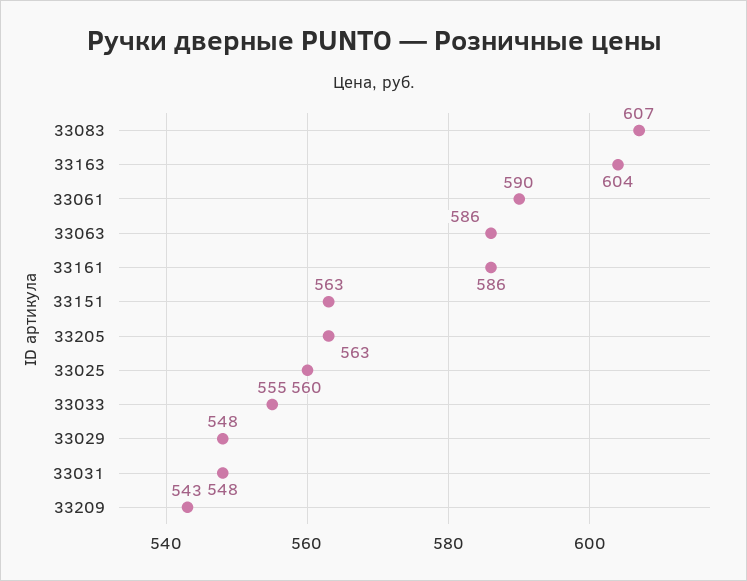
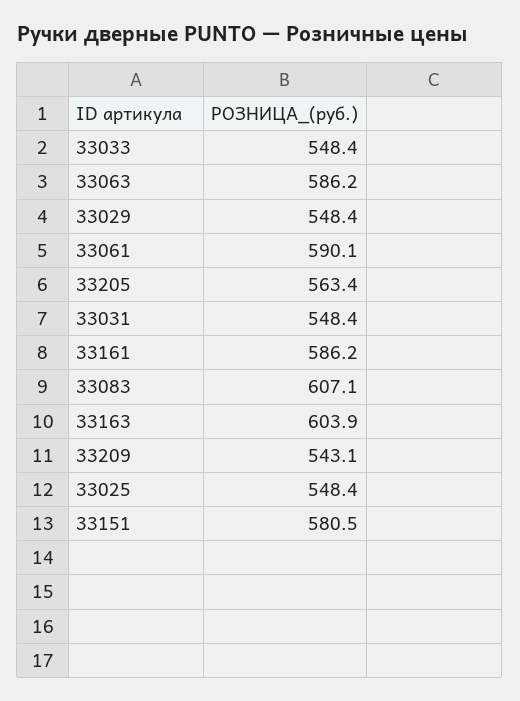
33151: 563 -> 580.5
33025: 560 -> 548.4
33033: 555 -> 548.4

